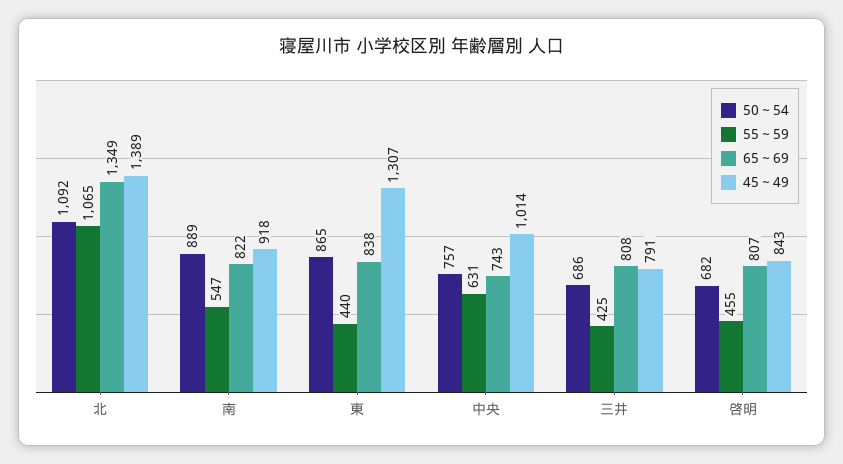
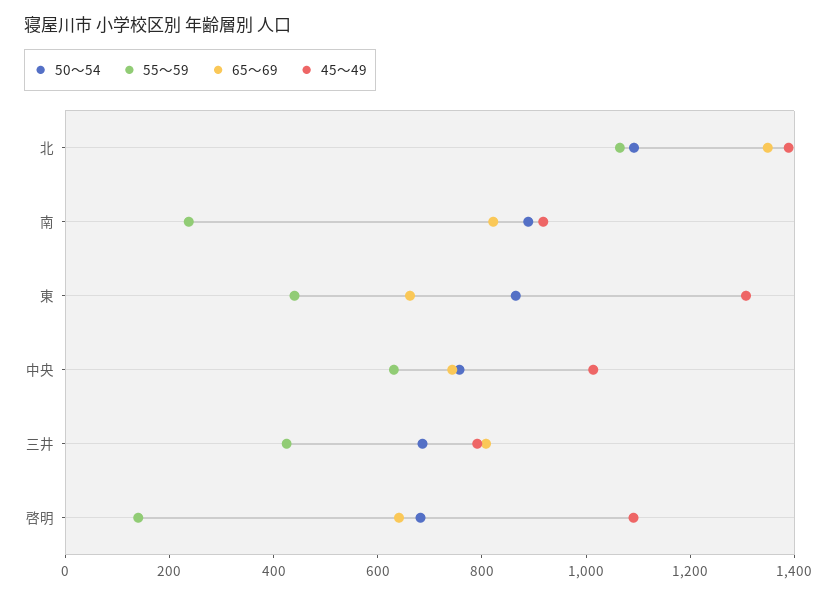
55～59, 南: 547 -> 250
65～69, 東: 838 -> 650
55～59, 啓明: 455 -> 150
65～69, 啓明: 807 -> 650
45～49, 啓明: 843 -> 1100

